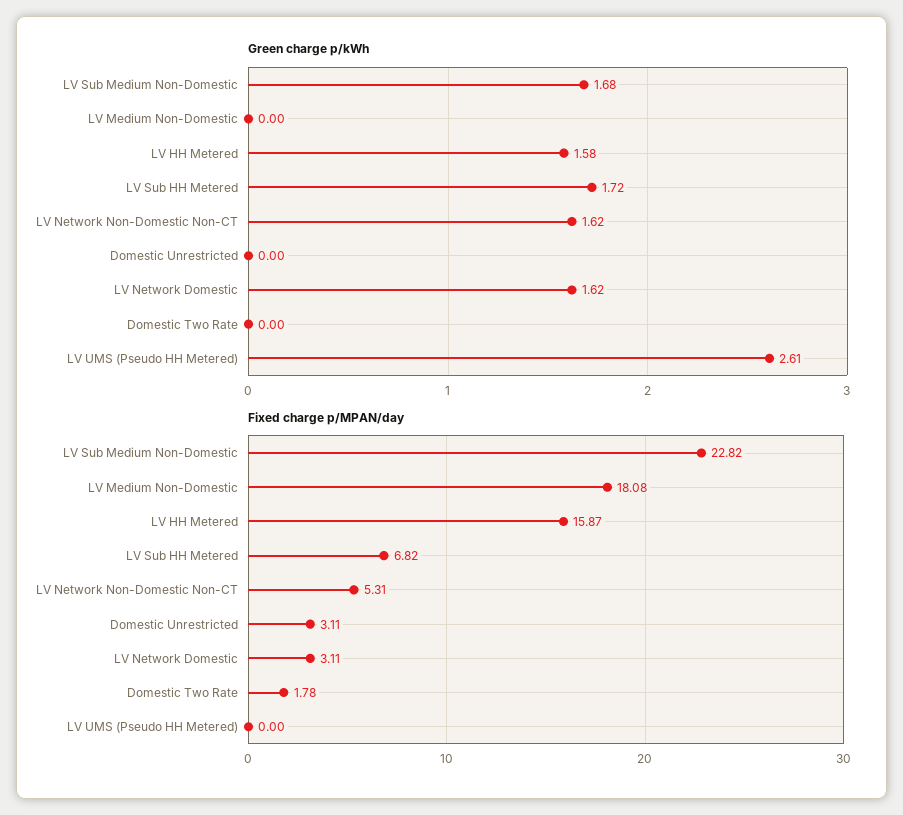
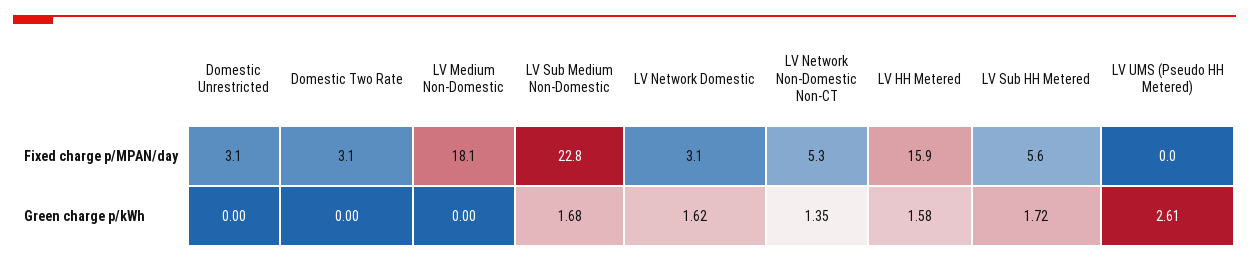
Green charge p/kWh, LV Network Non-Domestic Non-CT: 1.62 -> 1.35
Fixed charge p/MPAN/day, LV Sub HH Metered: 6.82 -> 5.6
Fixed charge p/MPAN/day, Domestic Two Rate: 1.78 -> 3.1

